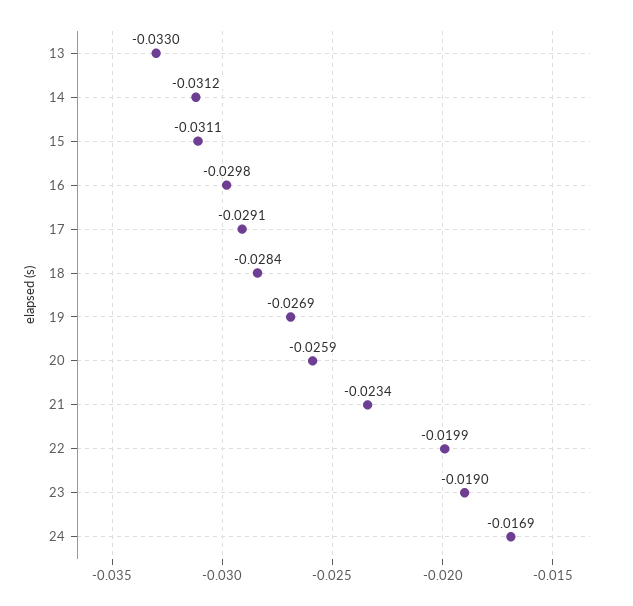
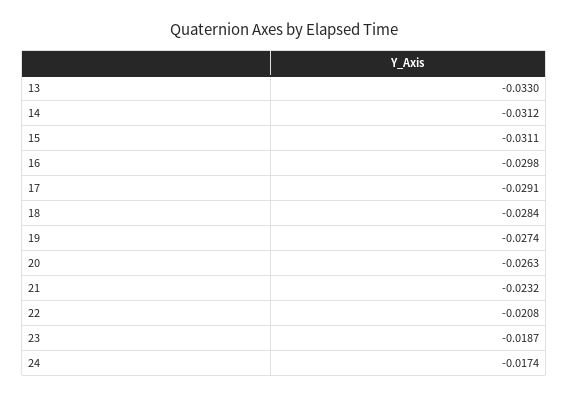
19: -0.0269 -> -0.0274
20: -0.0259 -> -0.0263
21: -0.0234 -> -0.0232
22: -0.0199 -> -0.0208
23: -0.019 -> -0.0187
24: -0.0169 -> -0.0174

